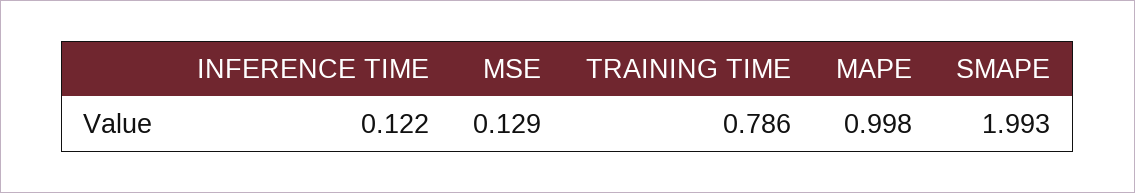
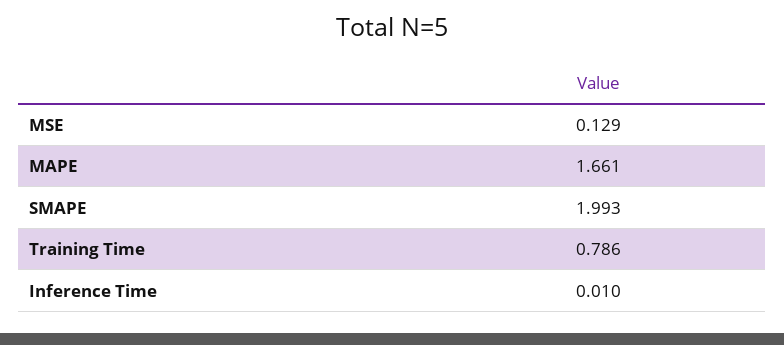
INFERENCE TIME: 0.122 -> 0.01
MAPE: 0.998 -> 1.661

